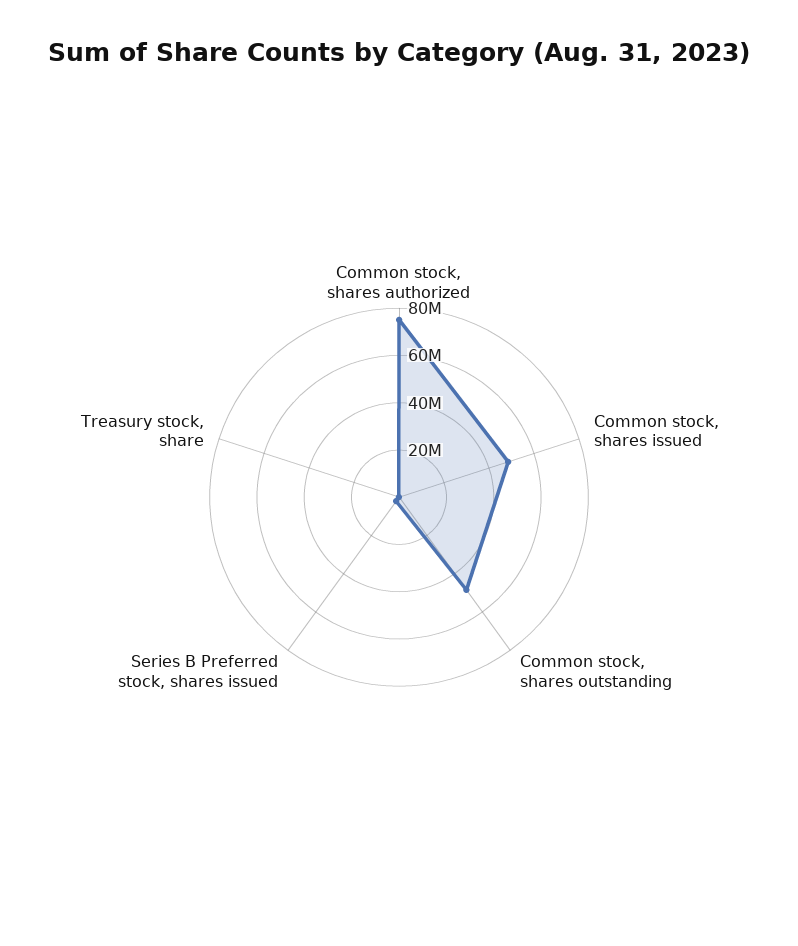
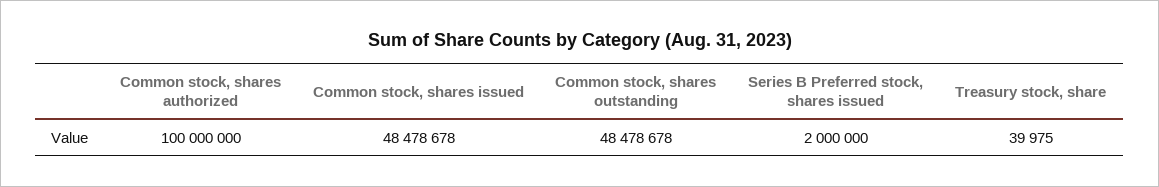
Common stock, shares authorized: 75000000 -> 100000000

